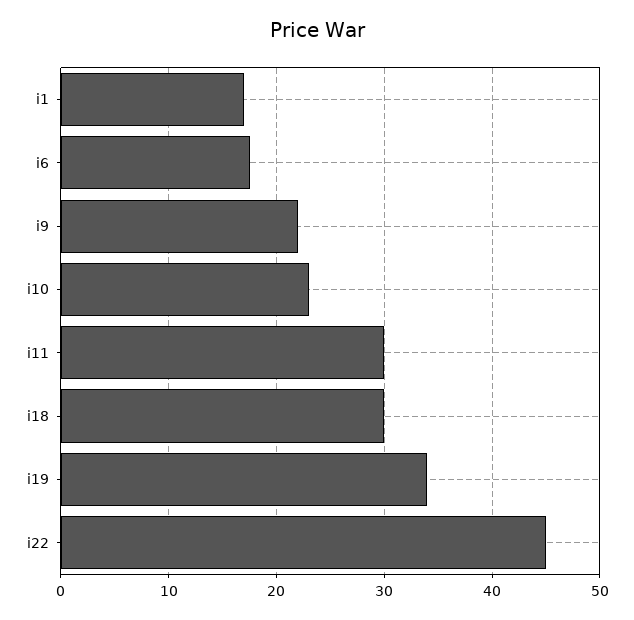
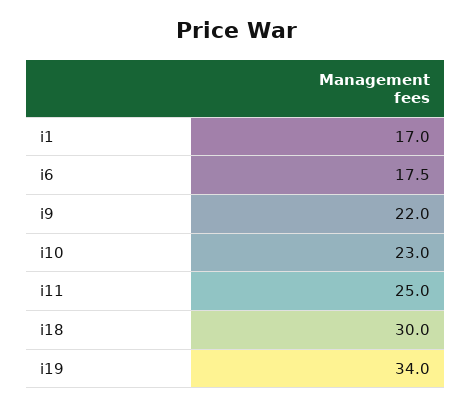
i11: 30 -> 25
i22: 45 -> none

